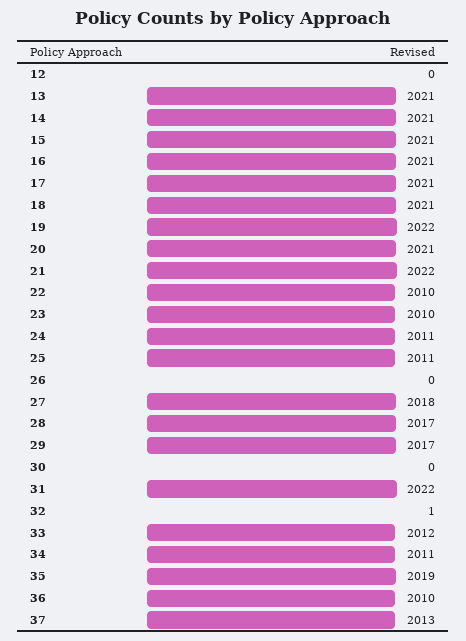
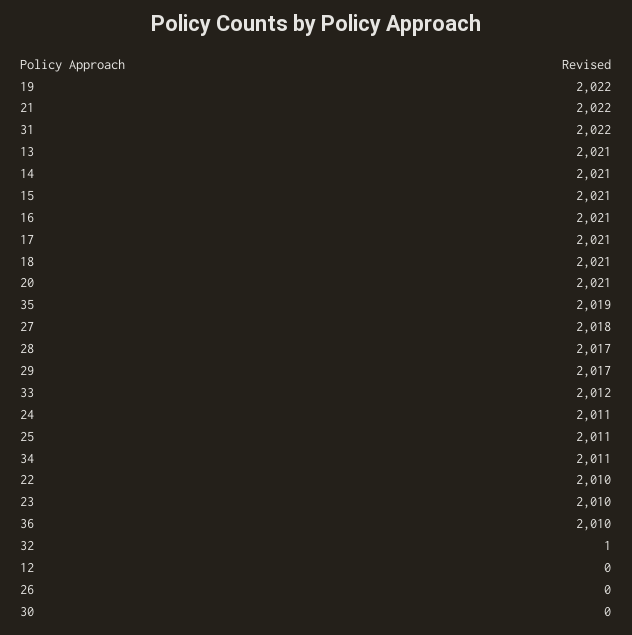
37: 2013 -> none

